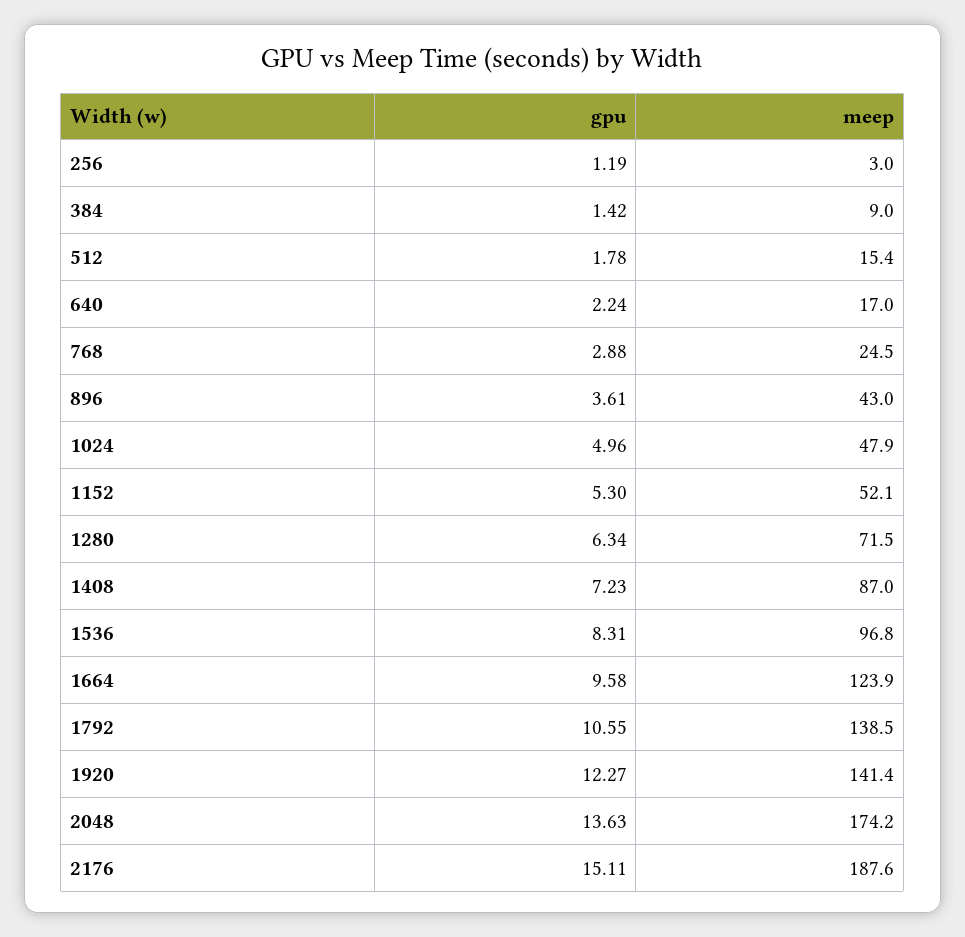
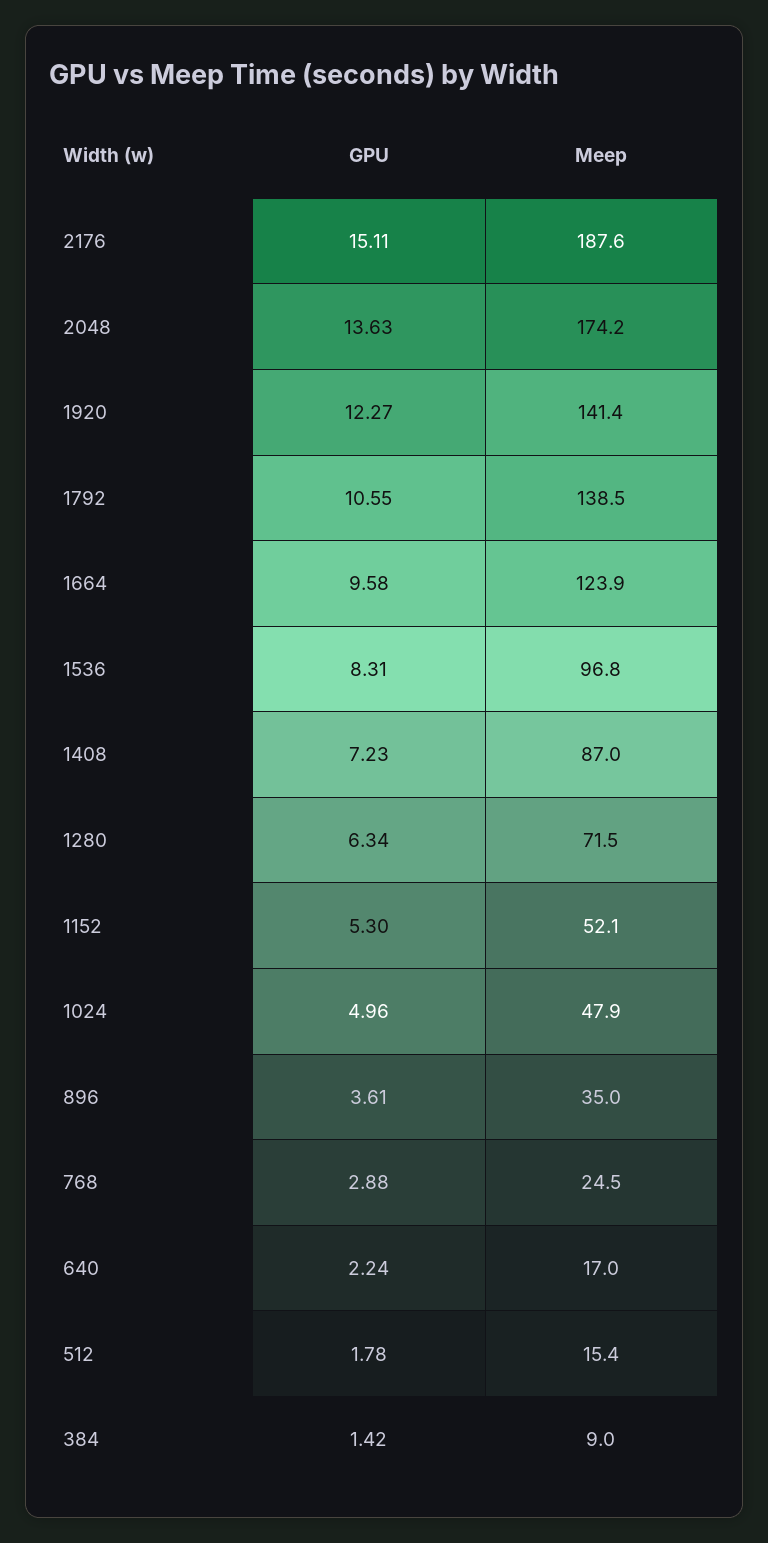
gpu, 256: 1.19 -> none
meep, 256: 3 -> none
meep, 896: 43 -> 35

